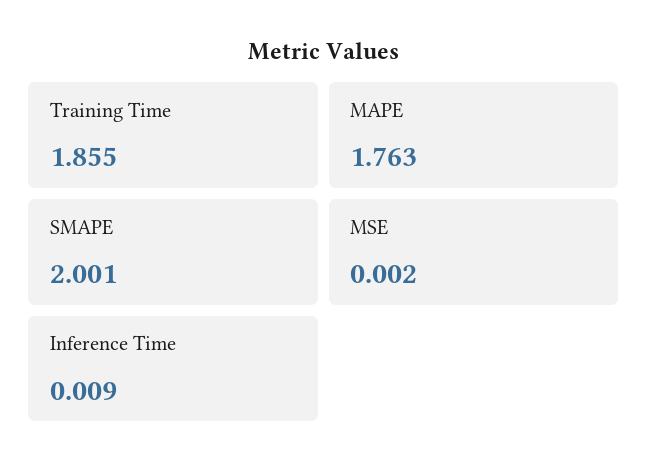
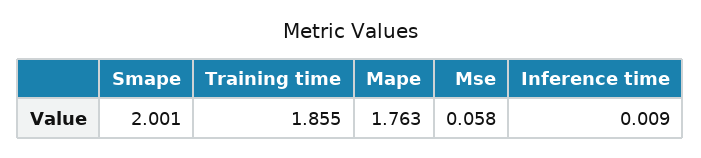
MSE: 0.002 -> 0.058

